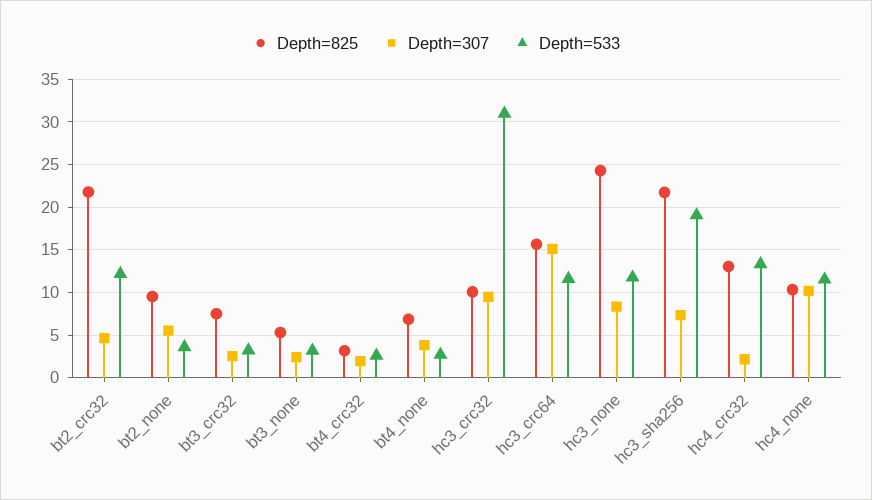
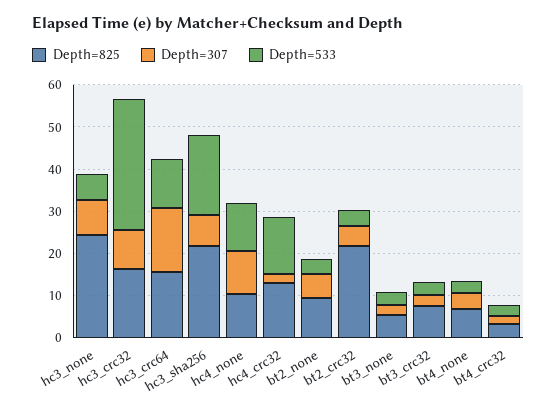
Depth=533, bt2_crc32: 12 -> 4
Depth=825, hc3_crc32: 10 -> 16
Depth=533, hc3_none: 12 -> 6

